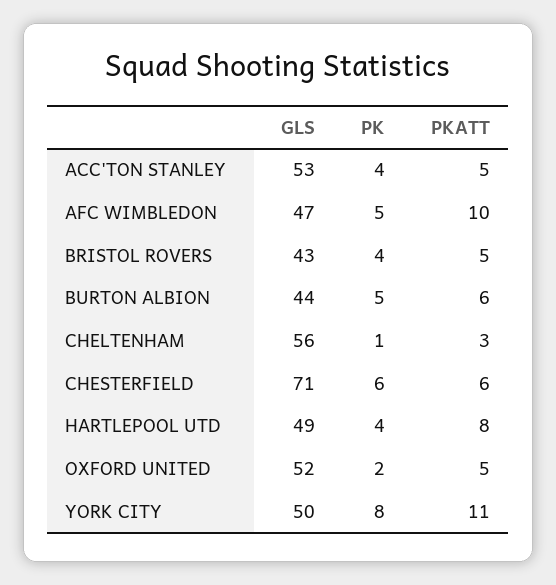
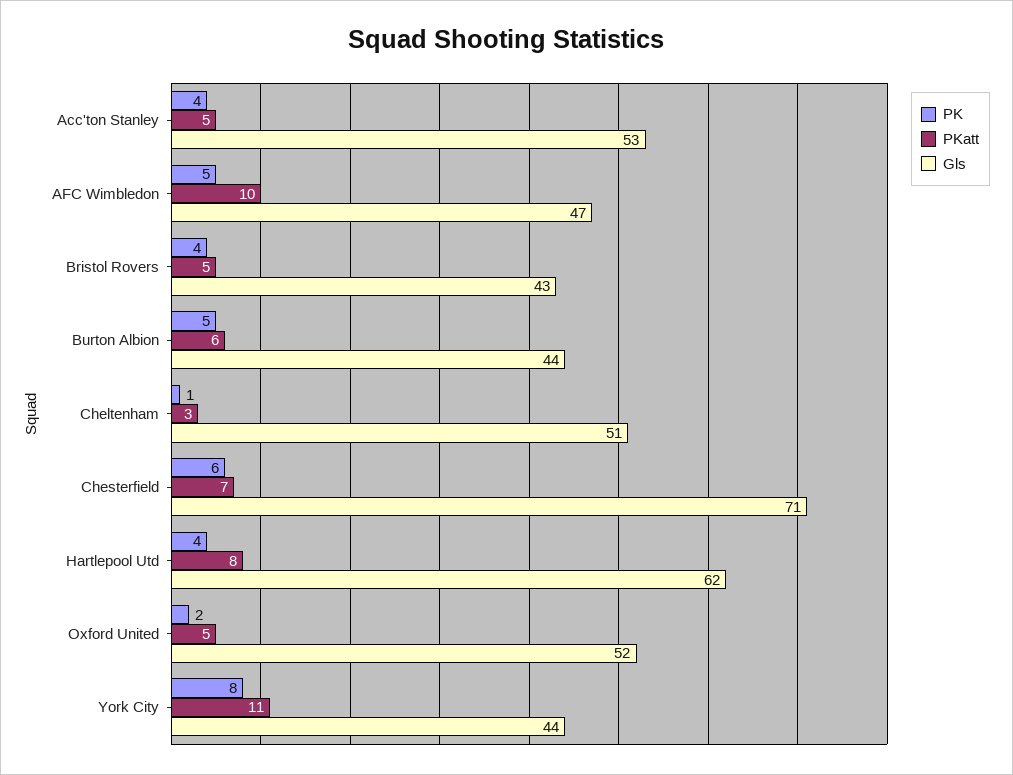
GLS, CHELTENHAM: 56 -> 51
PKATT, CHESTERFIELD: 6 -> 7
GLS, HARTLEPOOL UTD: 49 -> 62
GLS, YORK CITY: 50 -> 44

